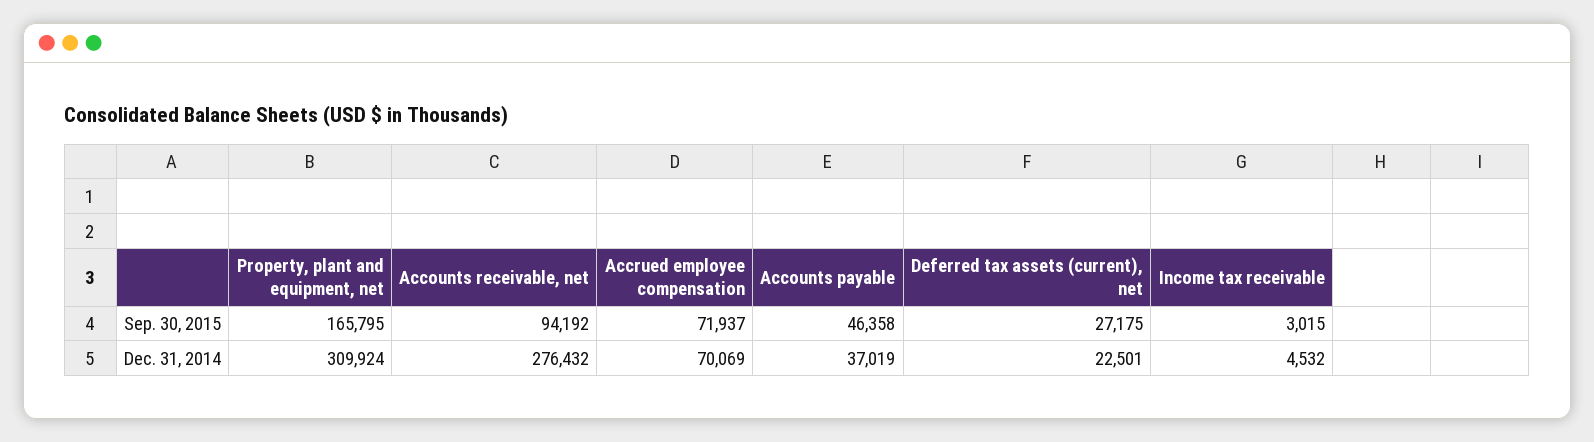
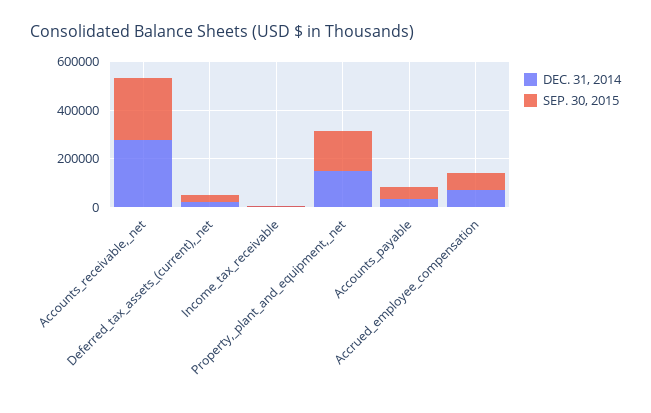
Sep. 30, 2015, Accounts receivable, net: 94192 -> 250000
Dec. 31, 2014, Property, plant and equipment, net: 309924 -> 150000

